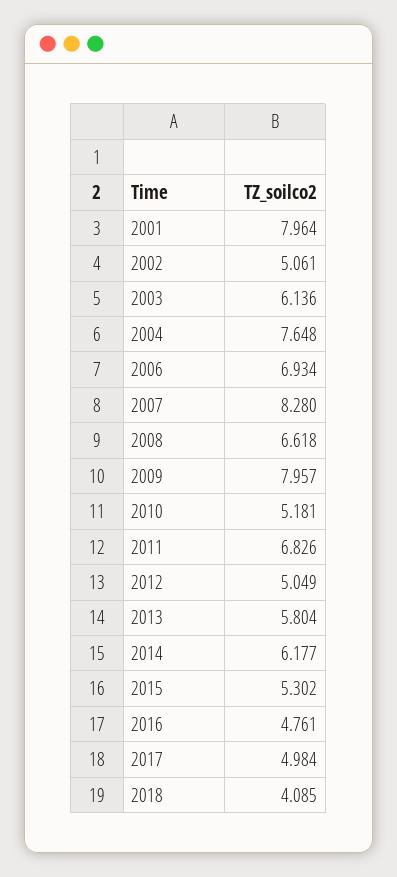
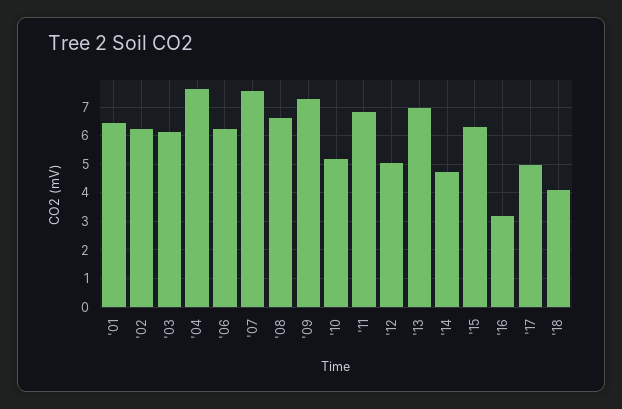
2001: 7.964 -> 6.5
2002: 5.061 -> 6.25
2006: 6.934 -> 6.25
2007: 8.28 -> 7.5
2009: 7.957 -> 7.25
2013: 5.804 -> 7
2014: 6.177 -> 4.75
2015: 5.302 -> 6.25
2016: 4.761 -> 3.25

